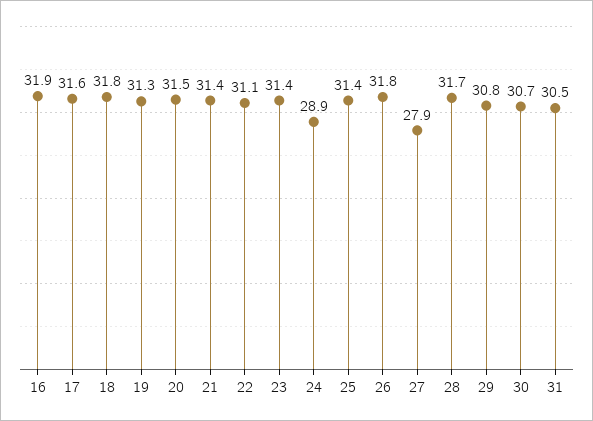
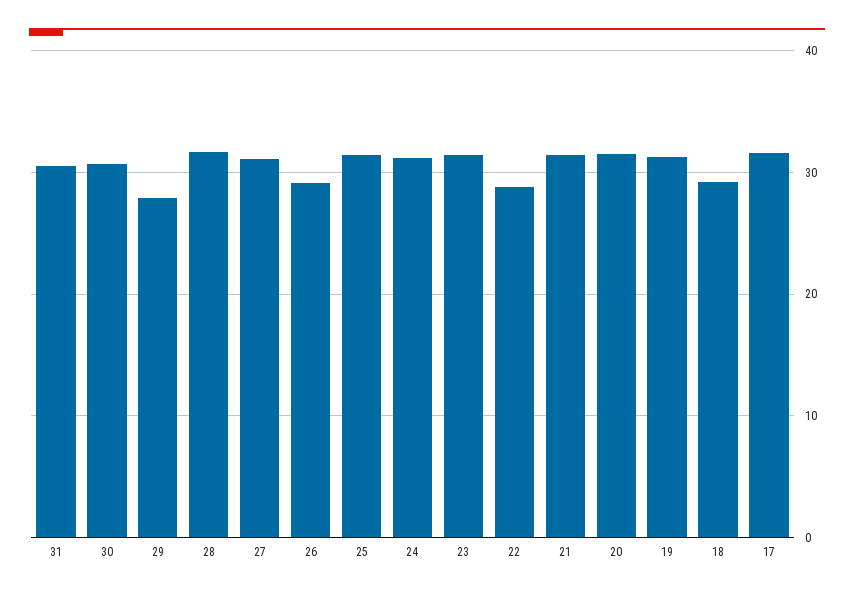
16: 31.9 -> none
18: 31.8 -> 29
22: 31.1 -> 29
24: 28.9 -> 31
26: 31.8 -> 29
27: 27.9 -> 31
29: 30.8 -> 28

